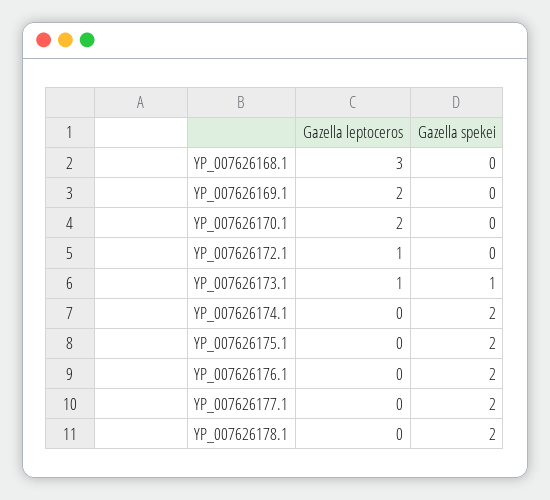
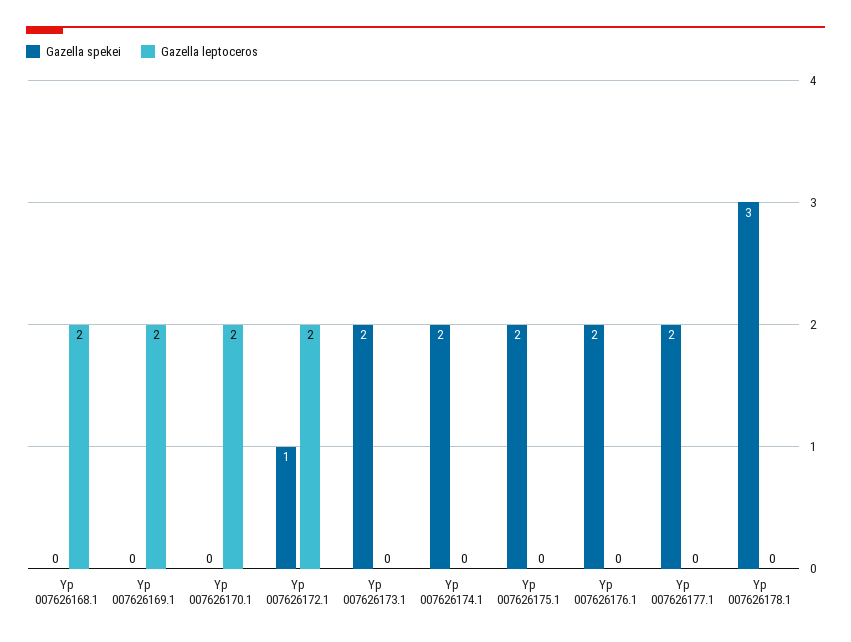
Gazella leptoceros, YP_007626168.1: 3 -> 2
Gazella leptoceros, YP_007626172.1: 1 -> 2
Gazella spekei, YP_007626172.1: 0 -> 1
Gazella leptoceros, YP_007626173.1: 1 -> 0
Gazella spekei, YP_007626173.1: 1 -> 2
Gazella spekei, YP_007626178.1: 2 -> 3

